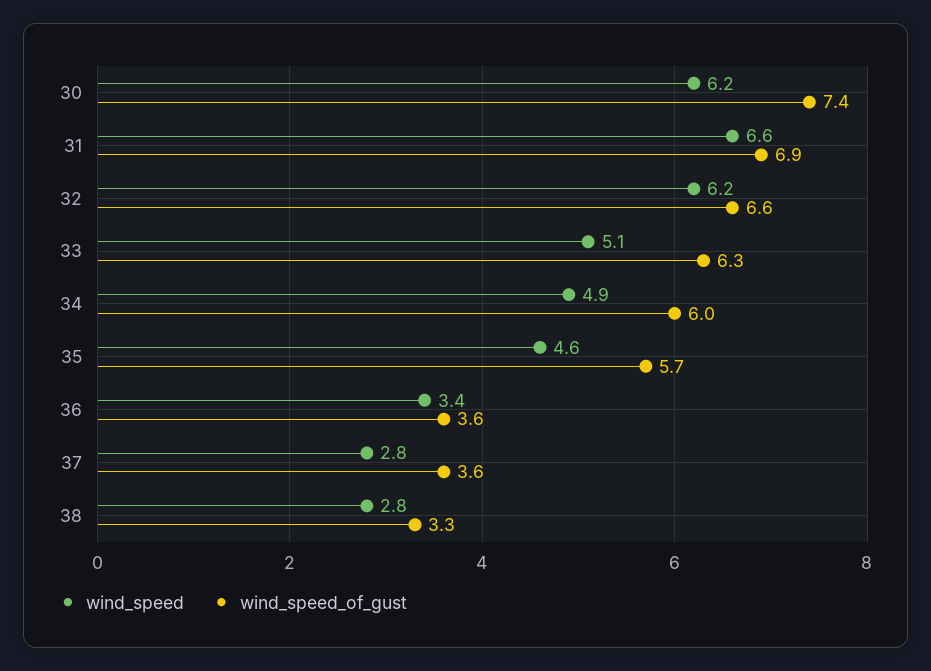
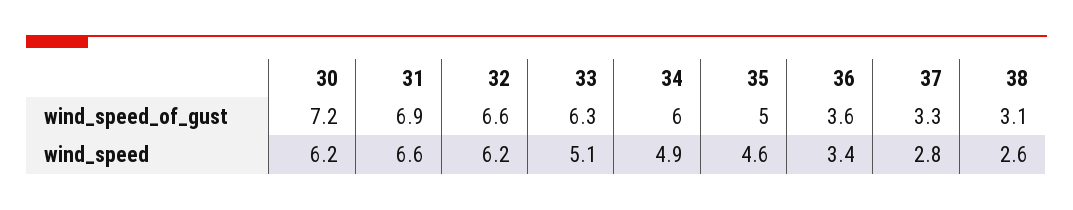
wind_speed_of_gust, 30: 7.4 -> 7.2
wind_speed_of_gust, 35: 5.7 -> 5
wind_speed_of_gust, 37: 3.6 -> 3.3
wind_speed, 38: 2.8 -> 2.6
wind_speed_of_gust, 38: 3.3 -> 3.1

